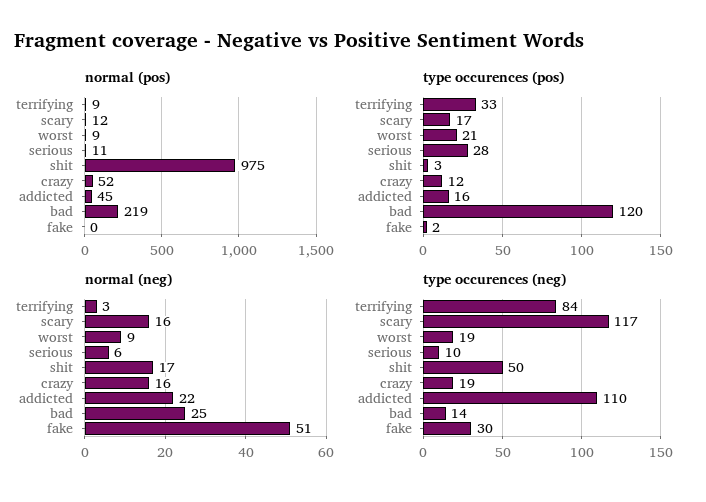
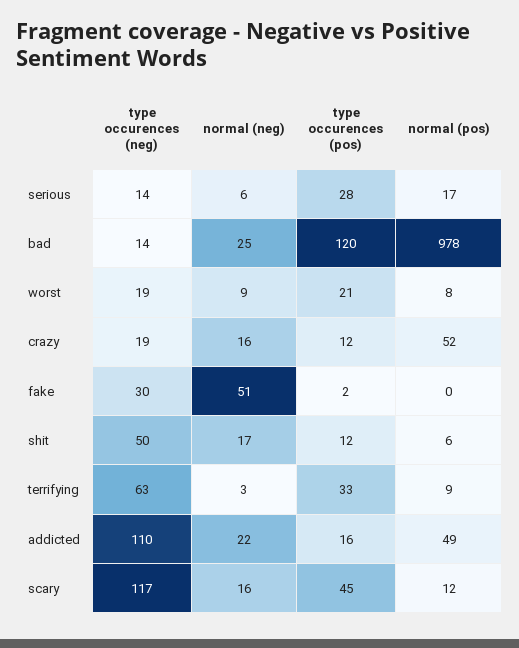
normal (pos), worst: 9 -> 8
normal (pos), serious: 11 -> 17
normal (pos), shit: 975 -> 6
normal (pos), addicted: 45 -> 49
normal (pos), bad: 219 -> 978
type occurences (pos), scary: 17 -> 45
type occurences (pos), shit: 3 -> 12
type occurences (neg), terrifying: 84 -> 63
type occurences (neg), serious: 10 -> 14

